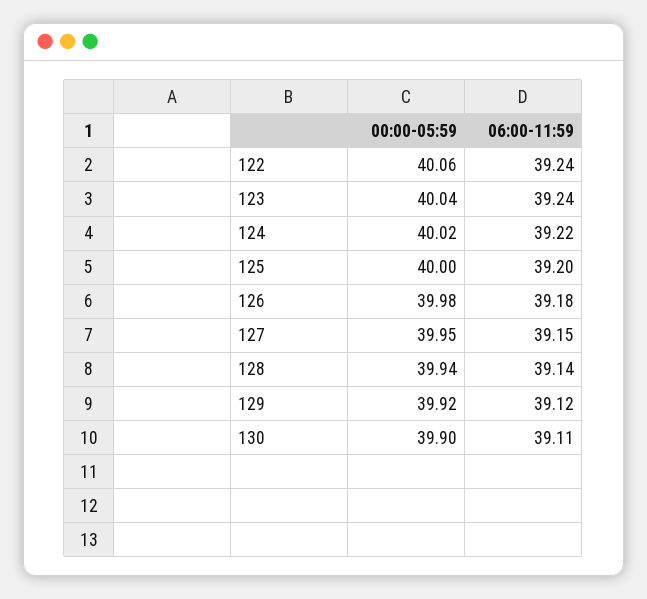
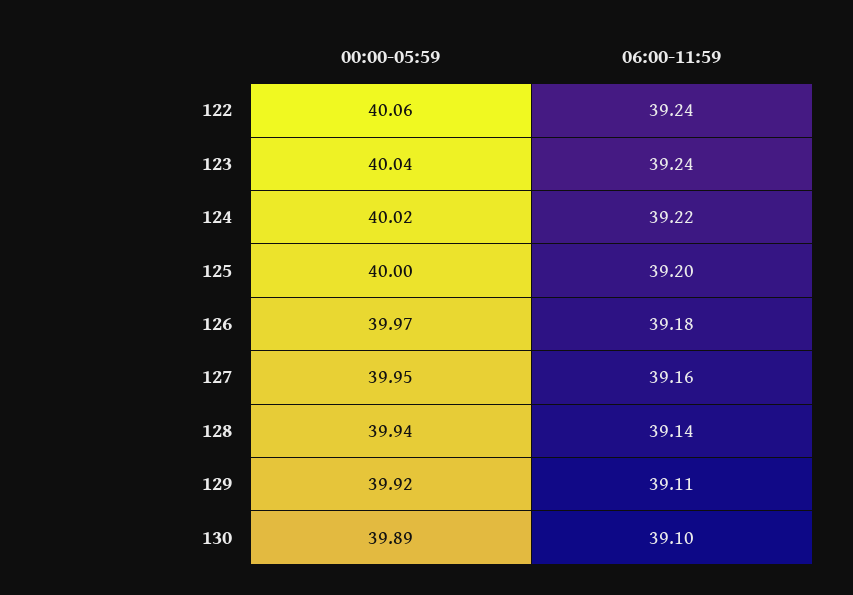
00:00-05:59, 126: 39.98 -> 39.97
06:00-11:59, 127: 39.15 -> 39.16
06:00-11:59, 129: 39.12 -> 39.11
00:00-05:59, 130: 39.9 -> 39.89
06:00-11:59, 130: 39.11 -> 39.1

